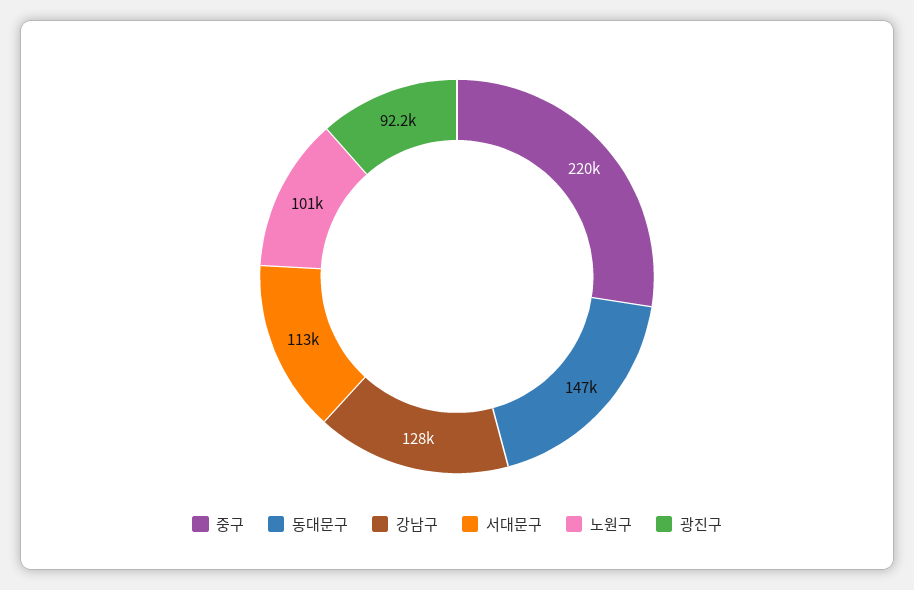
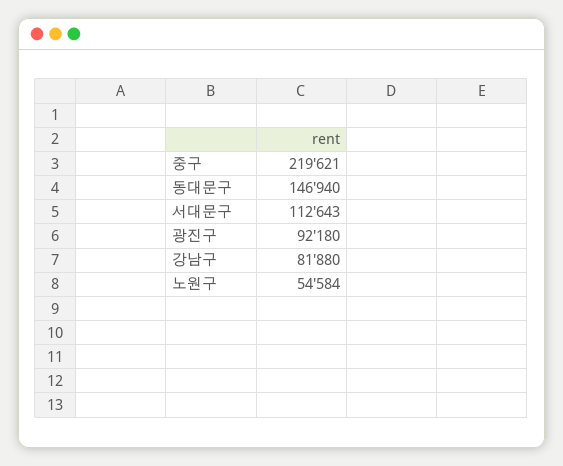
강남구: 128000 -> 81880
노원구: 101000 -> 54584

